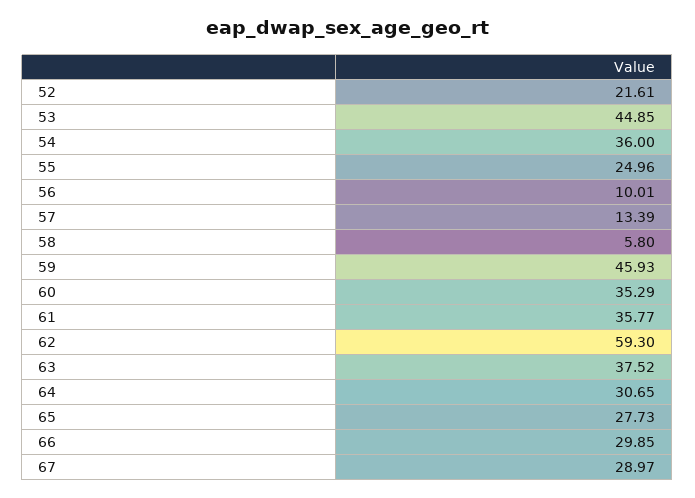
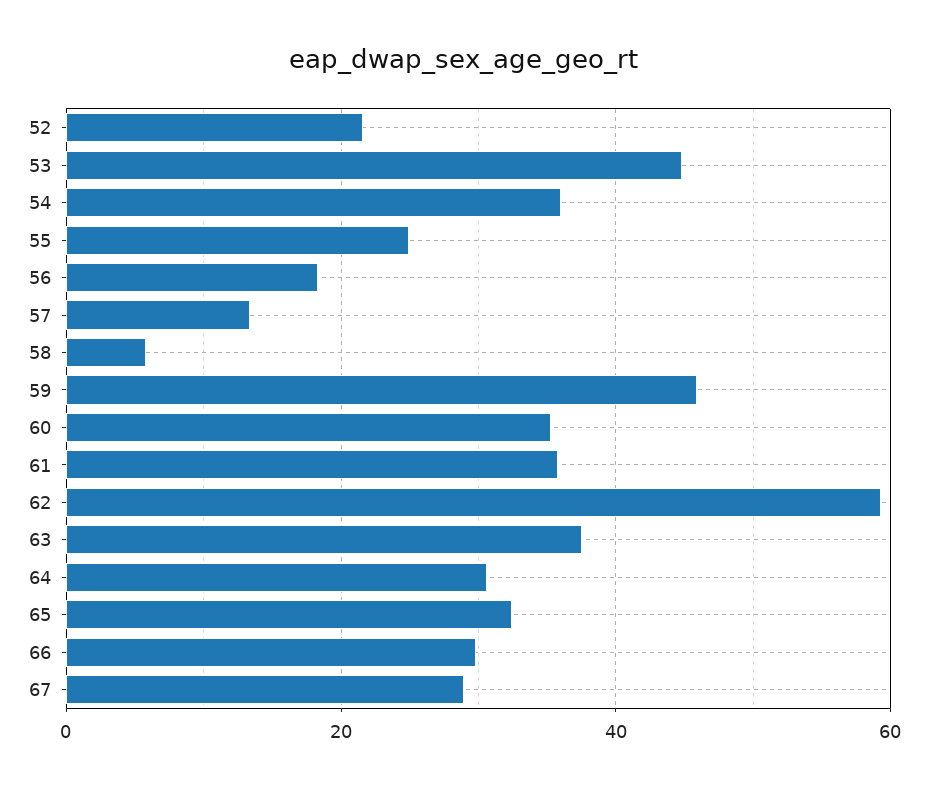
56: 10.01 -> 18
65: 27.73 -> 32

